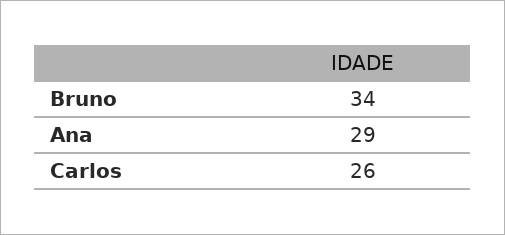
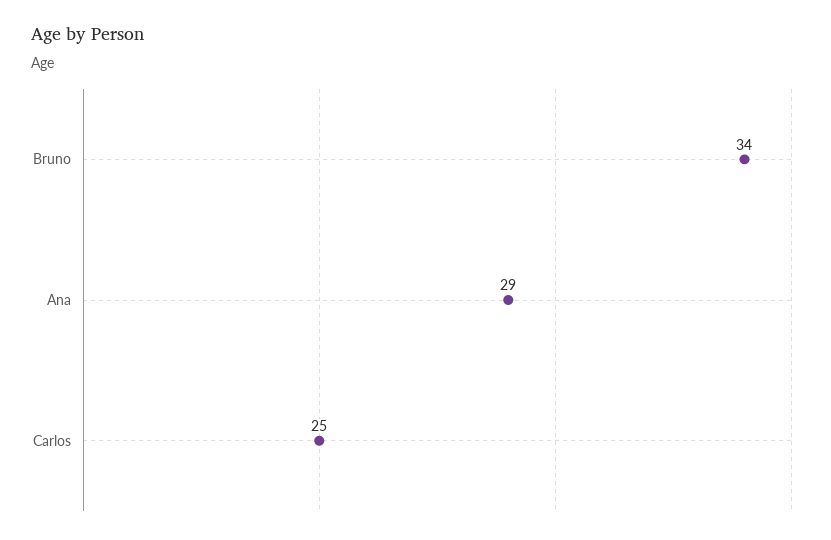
Carlos: 26 -> 25

